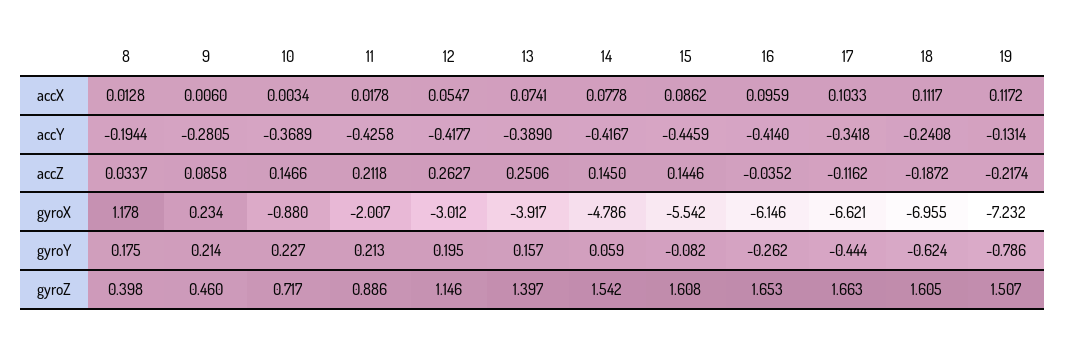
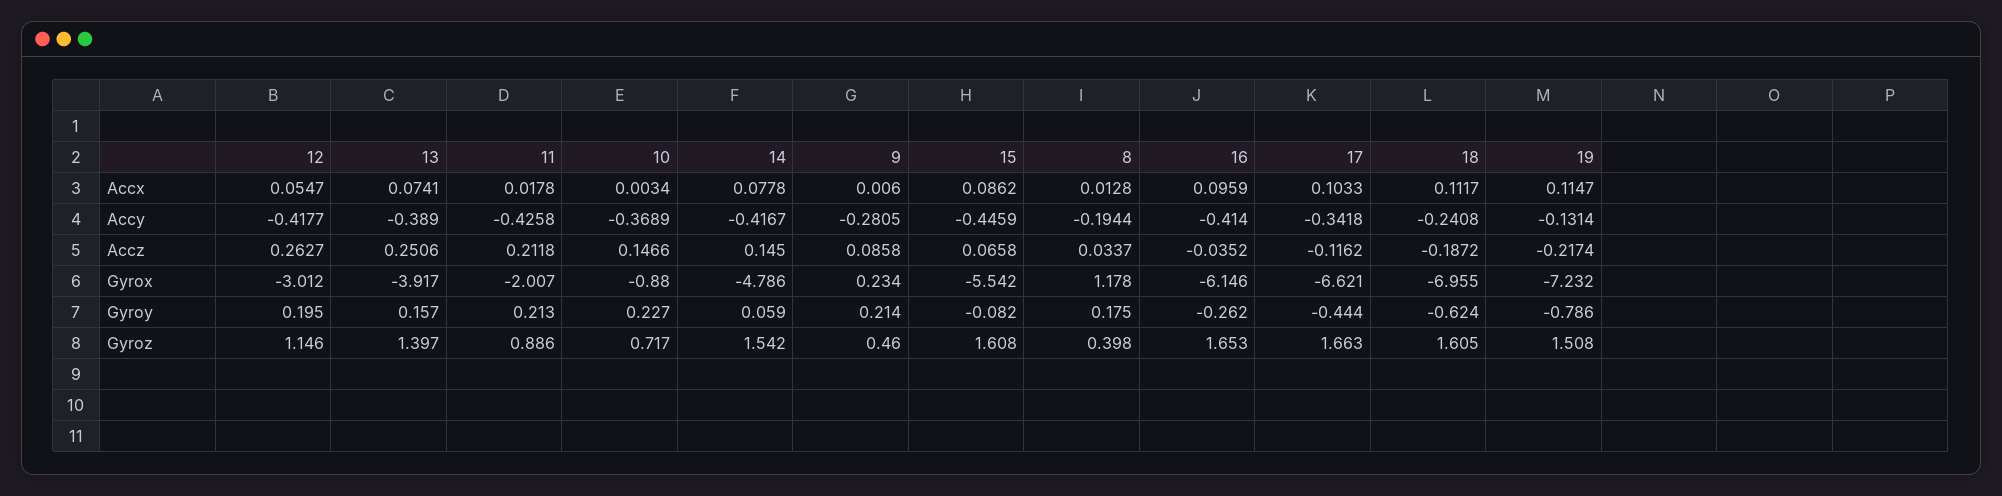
19, accX: 0.1172 -> 0.1147
15, accZ: 0.1446 -> 0.0658
19, gyroZ: 1.507 -> 1.508

